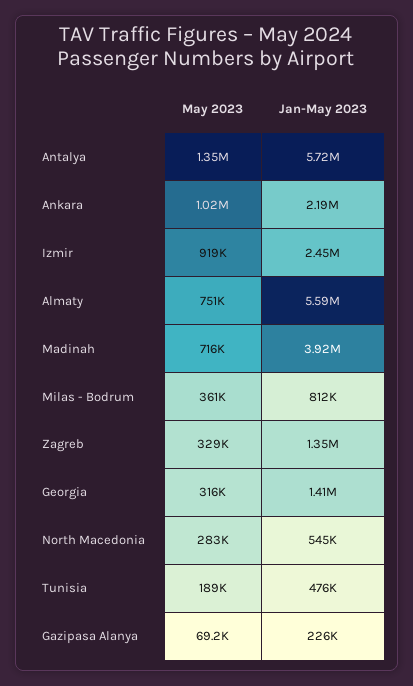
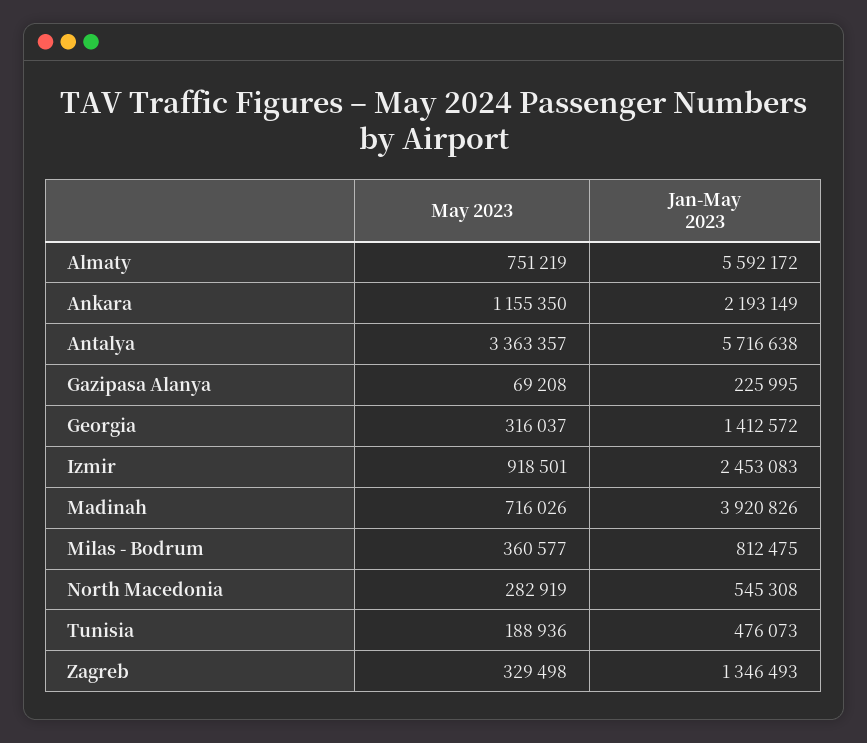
May 2023, Antalya: 1350000 -> 3363357
May 2023, Ankara: 1020000 -> 1155350

